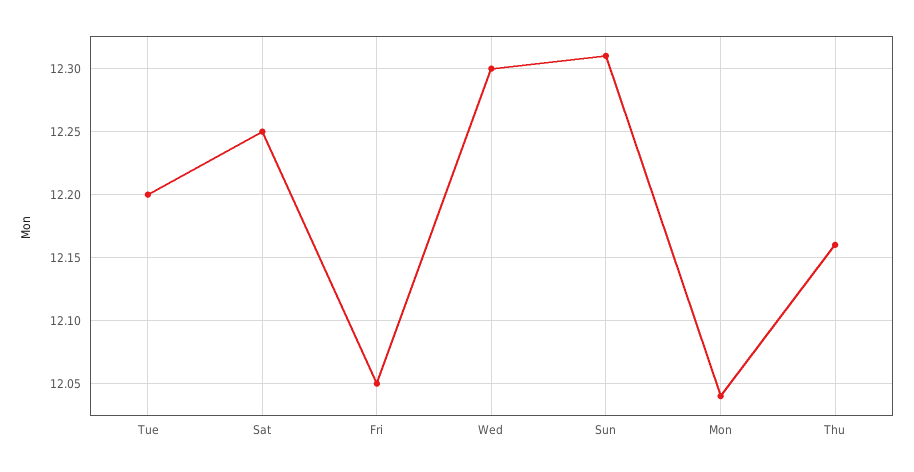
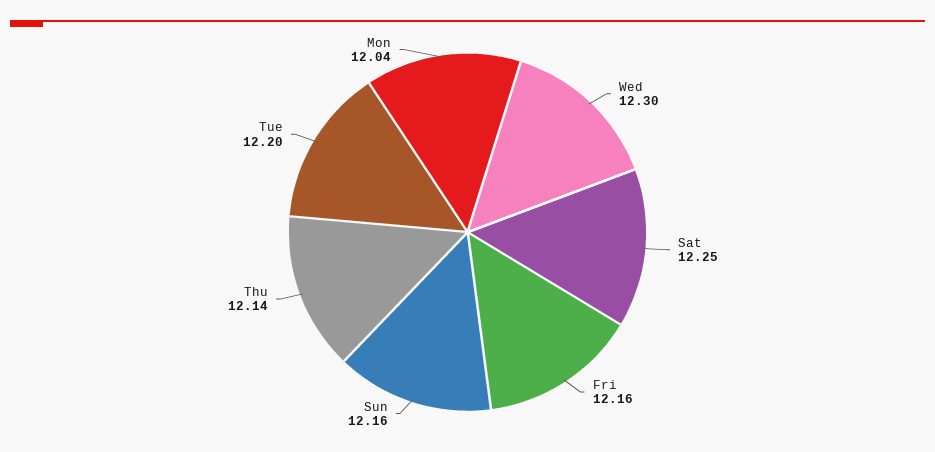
Fri: 12.05 -> 12.16
Sun: 12.31 -> 12.16
Thu: 12.16 -> 12.14

